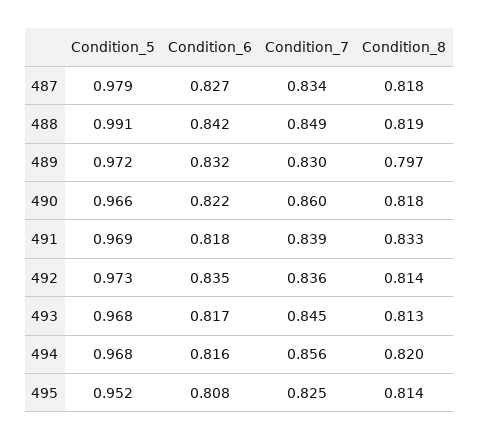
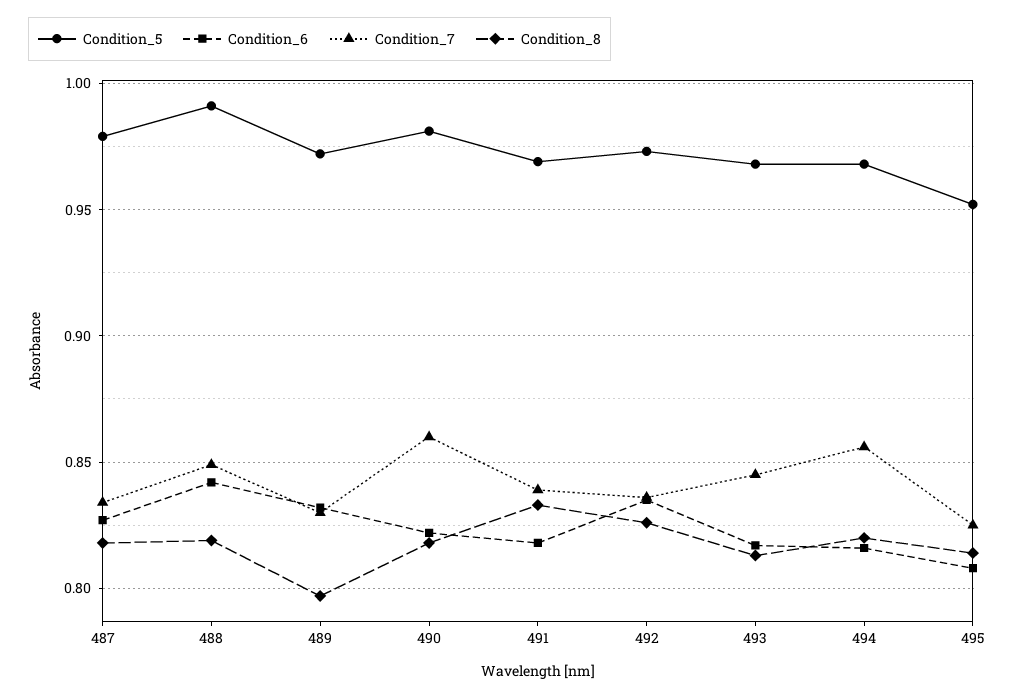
Condition_5, 490: 0.966 -> 0.98
Condition_8, 492: 0.814 -> 0.825

